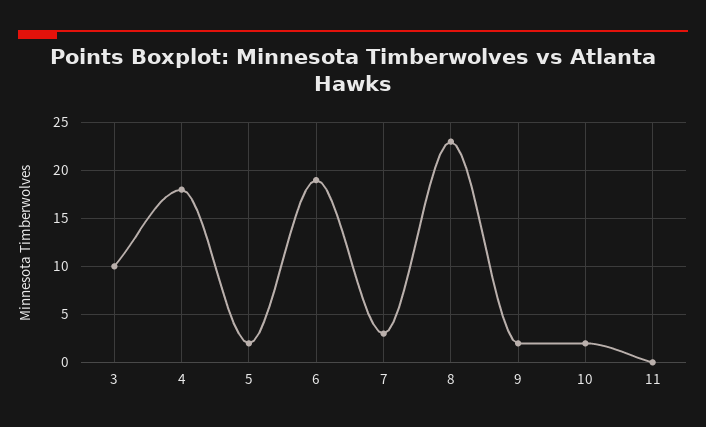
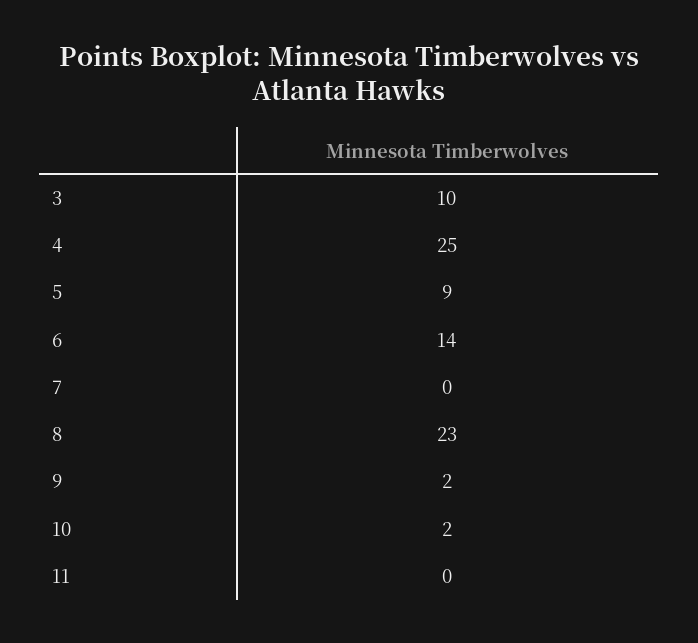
4: 18 -> 25
5: 2 -> 9
6: 19 -> 14
7: 3 -> 0

